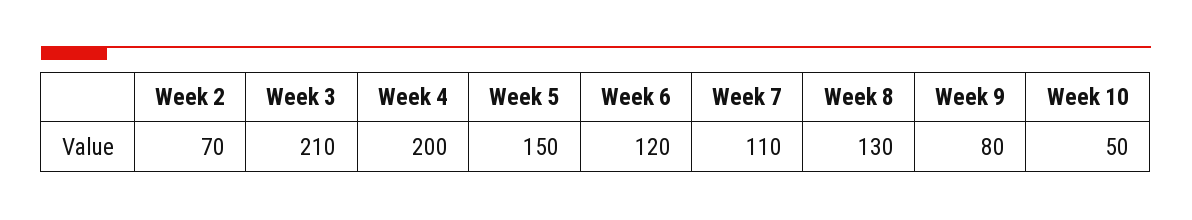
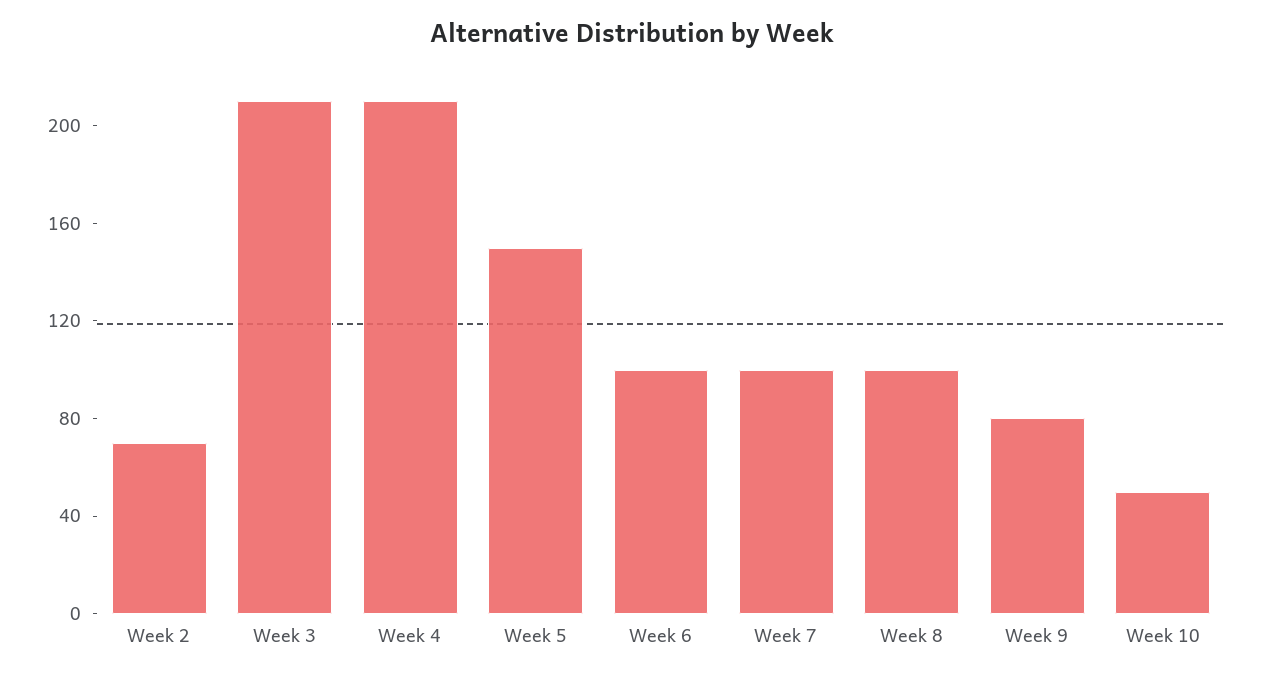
Week 4: 200 -> 210
Week 6: 120 -> 100
Week 7: 110 -> 100
Week 8: 130 -> 100

